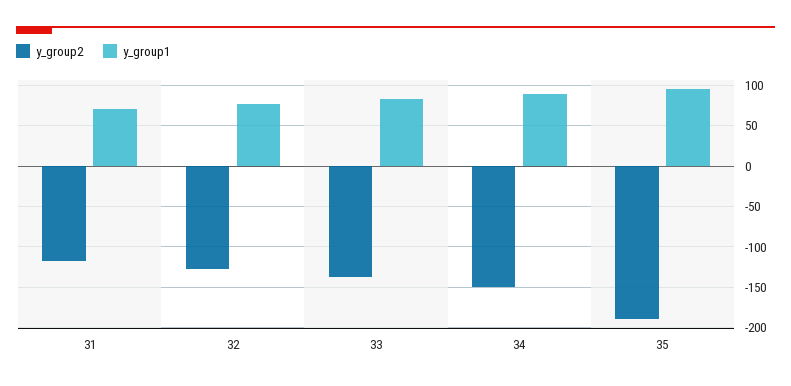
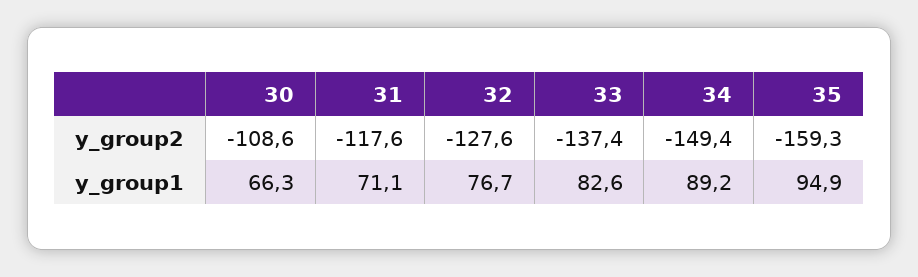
y_group2, 35: -190 -> -159.3
y_group2, 30: none -> -108.6
y_group1, 30: none -> 66.3

